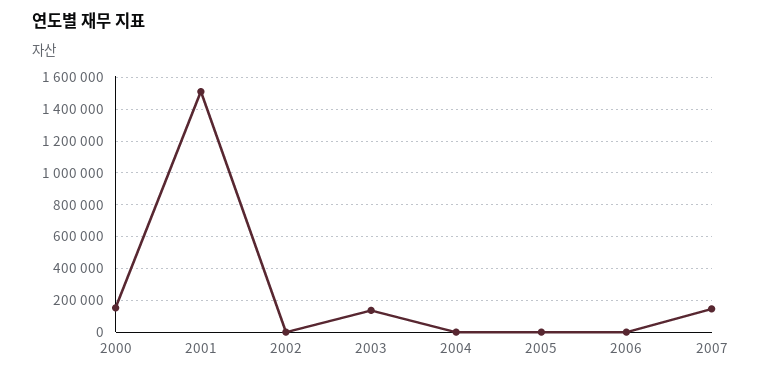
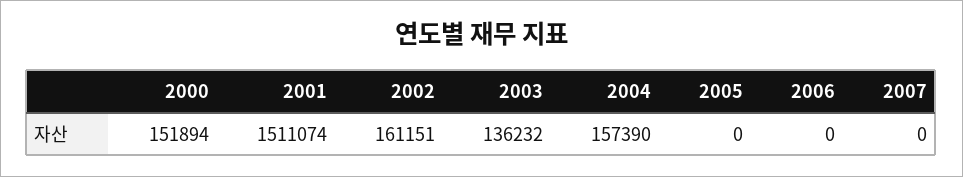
2002: 0 -> 161151
2004: 0 -> 157390
2007: 150000 -> 0

